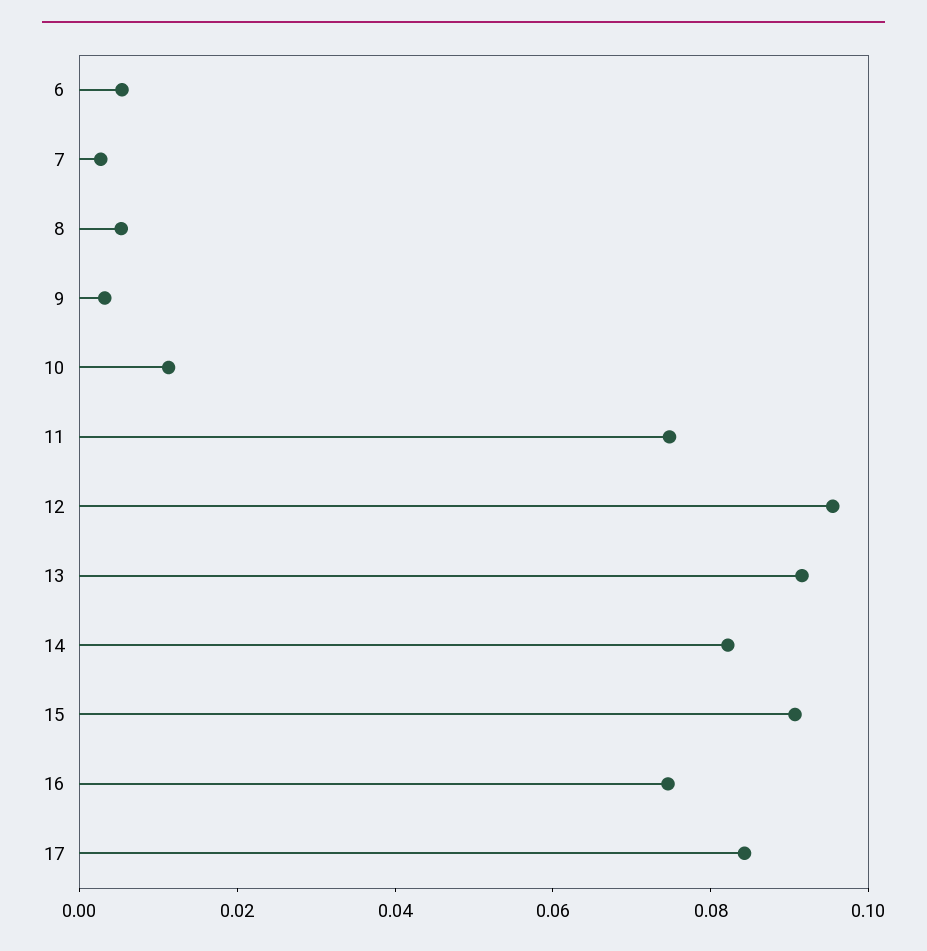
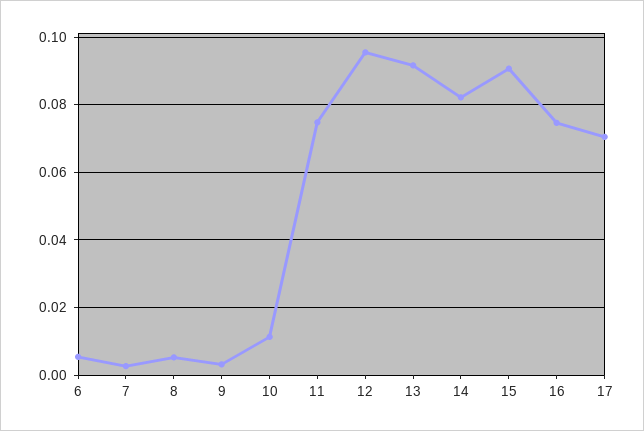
17: 0.085 -> 0.07

